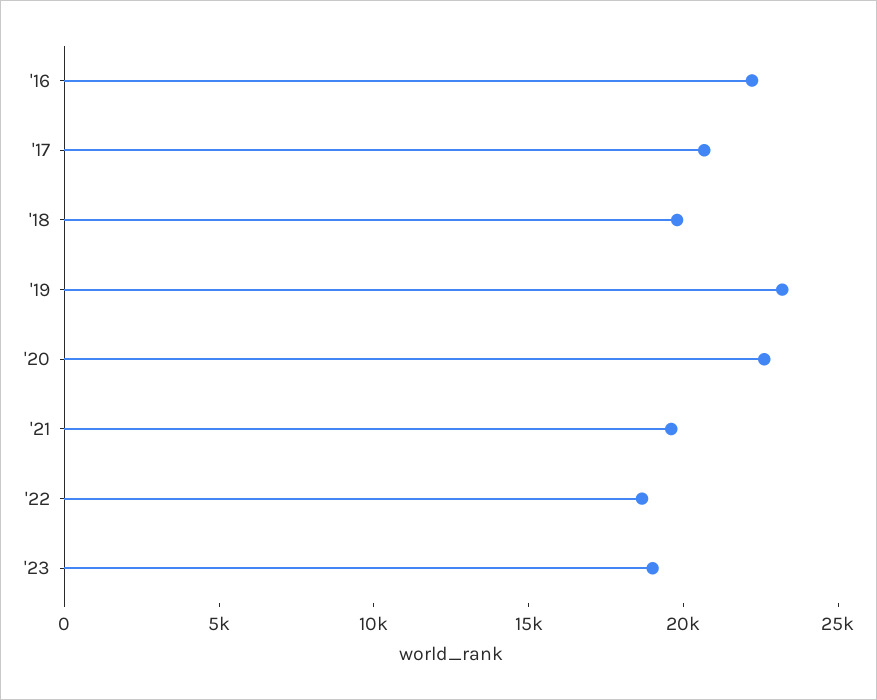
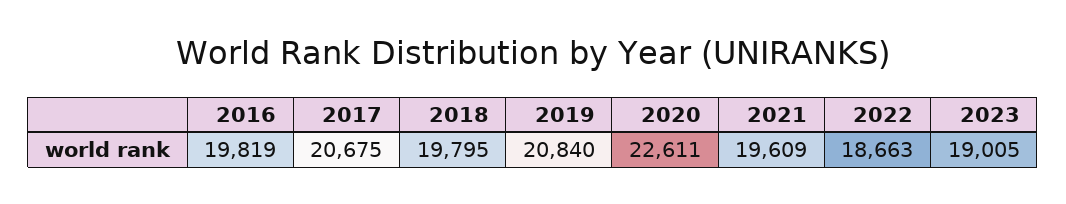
'16: 22000 -> 19819
'19: 23000 -> 20840

